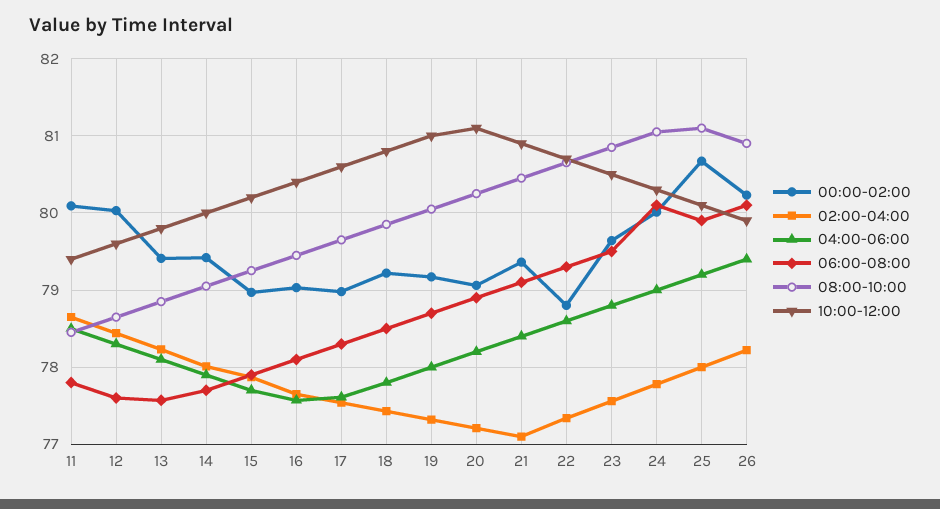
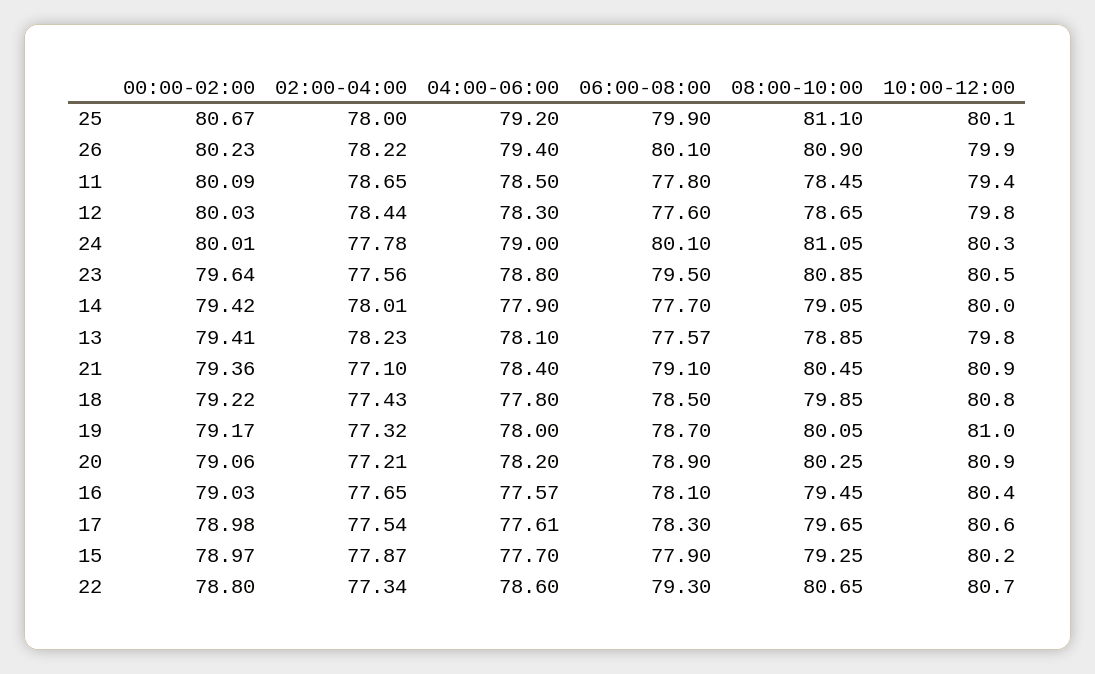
10:00-12:00, 12: 79.6 -> 79.8
10:00-12:00, 20: 81.1 -> 80.9

